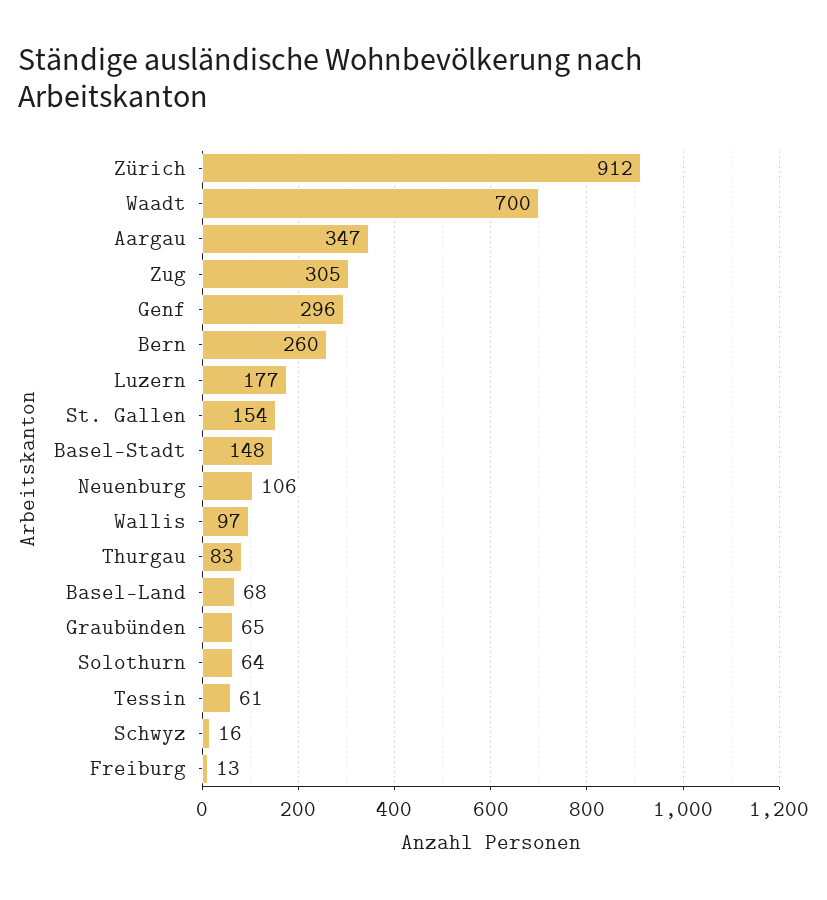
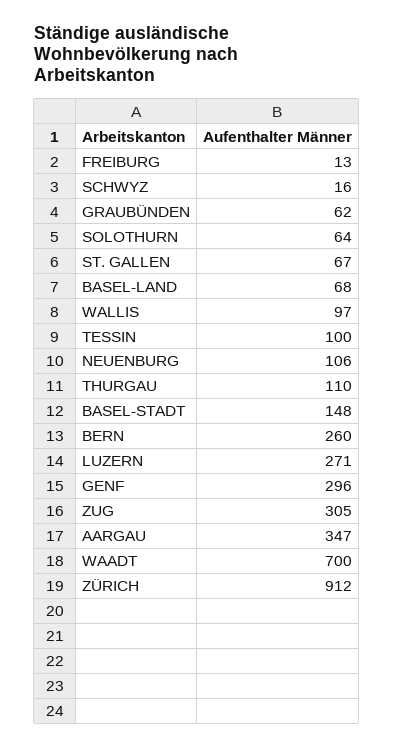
Luzern: 177 -> 271
St. Gallen: 154 -> 67
Thurgau: 83 -> 110
Graubünden: 65 -> 62
Tessin: 61 -> 100

